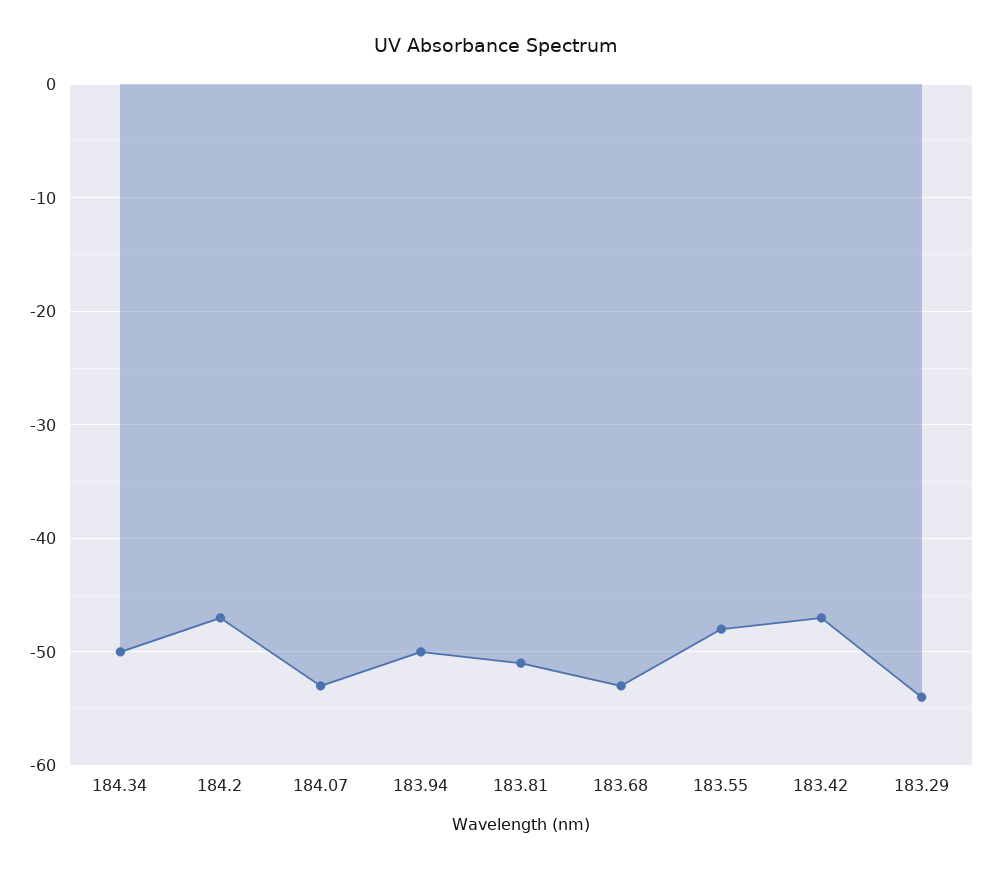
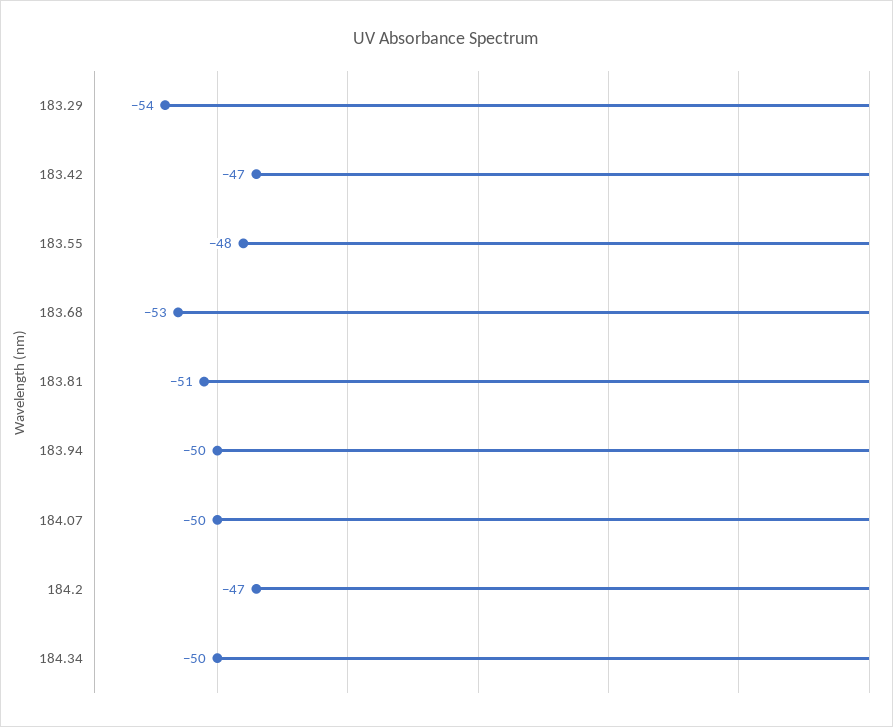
184.07: -53 -> -50

